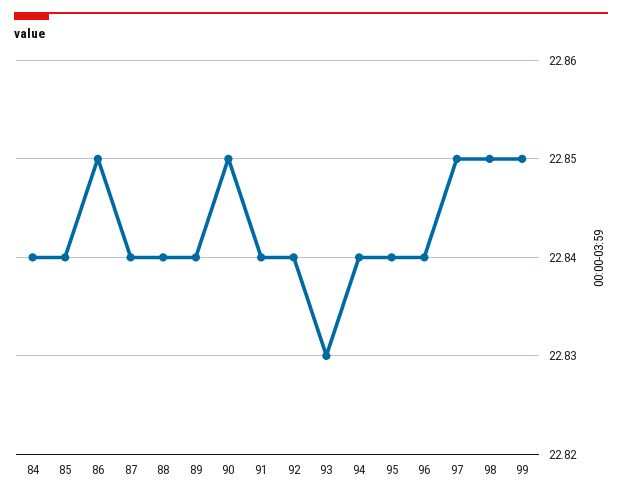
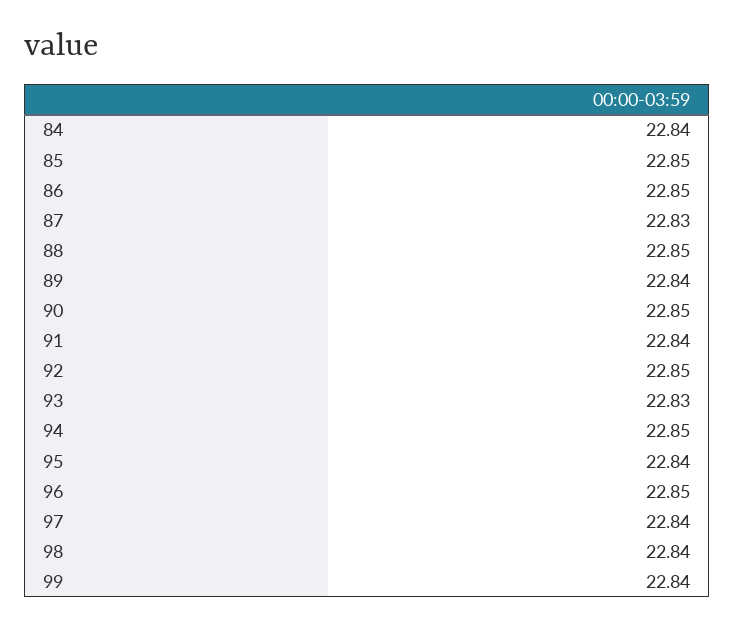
85: 22.84 -> 22.85
87: 22.84 -> 22.83
88: 22.84 -> 22.85
92: 22.84 -> 22.85
94: 22.84 -> 22.85
96: 22.84 -> 22.85
97: 22.85 -> 22.84
98: 22.85 -> 22.84
99: 22.85 -> 22.84

